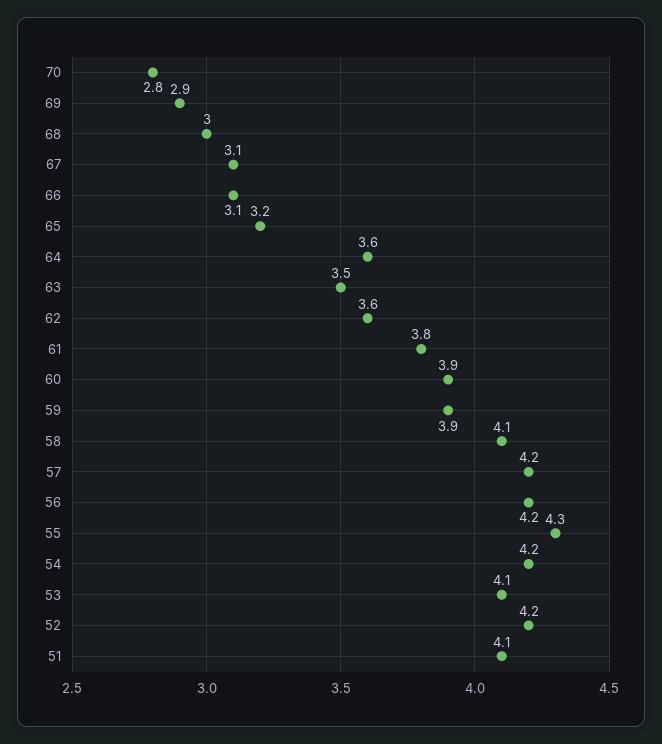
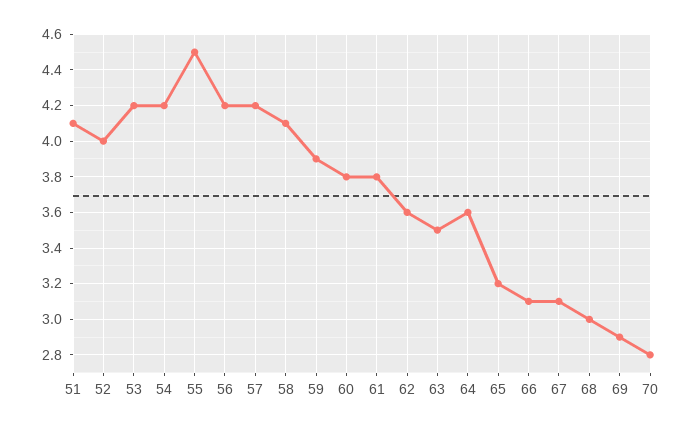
60: 3.9 -> 3.8
55: 4.3 -> 4.5
53: 4.1 -> 4.2
52: 4.2 -> 4

